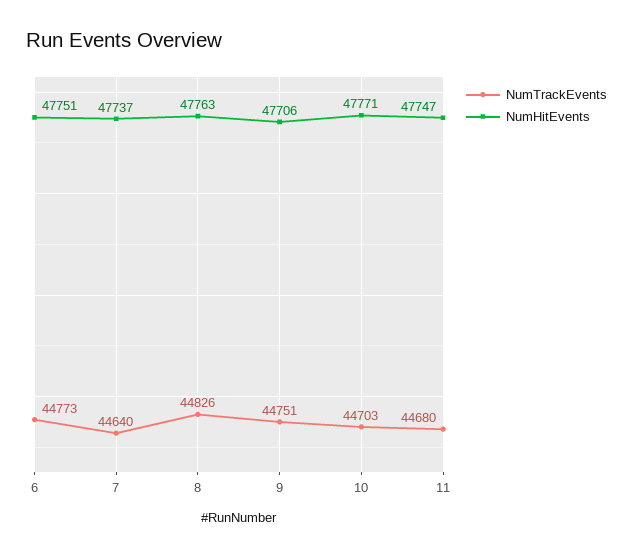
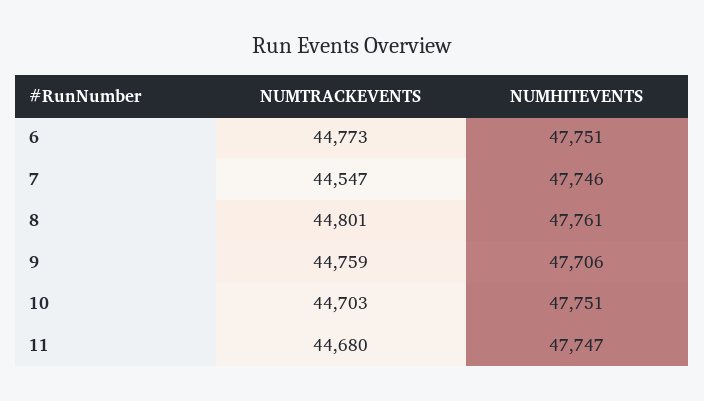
NumTrackEvents, 7: 44640 -> 44547
NumHitEvents, 7: 47737 -> 47746
NumTrackEvents, 8: 44826 -> 44801
NumHitEvents, 8: 47763 -> 47761
NumTrackEvents, 9: 44751 -> 44759
NumHitEvents, 10: 47771 -> 47751

